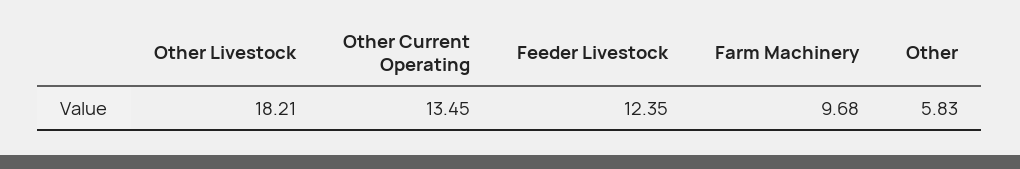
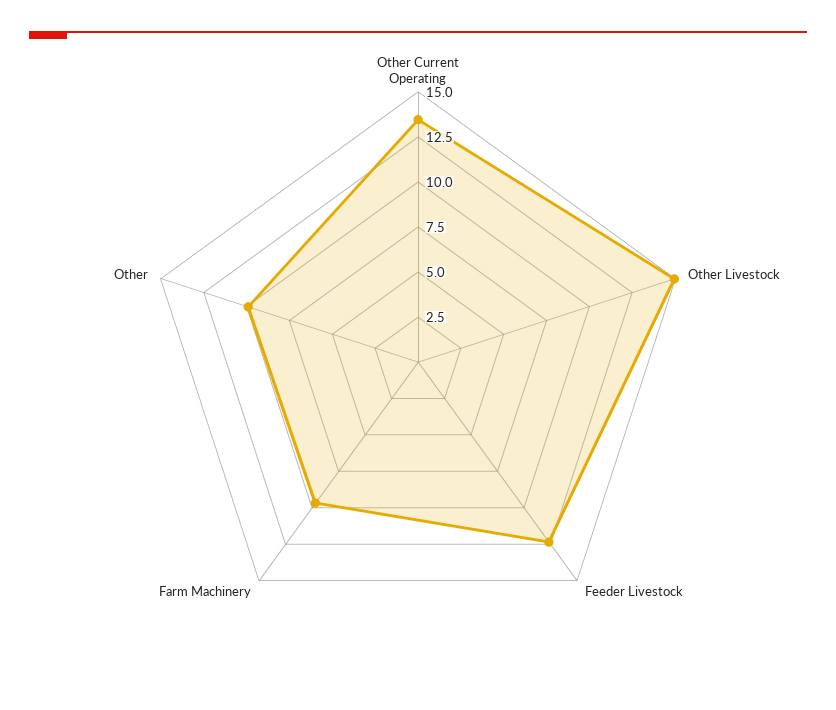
Other Livestock: 18.21 -> 15
Other: 5.83 -> 10

